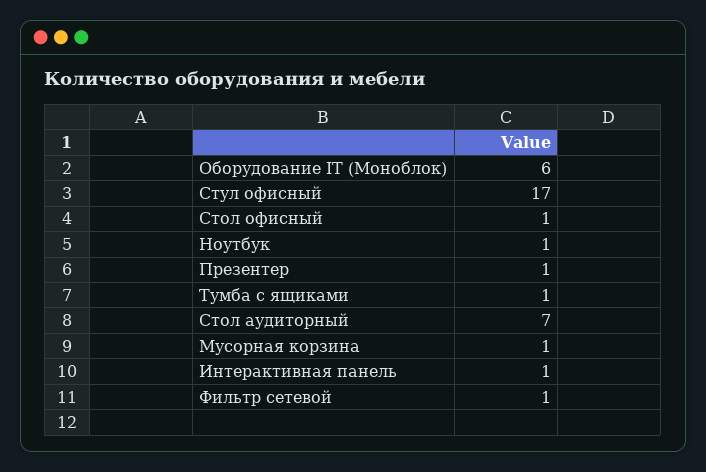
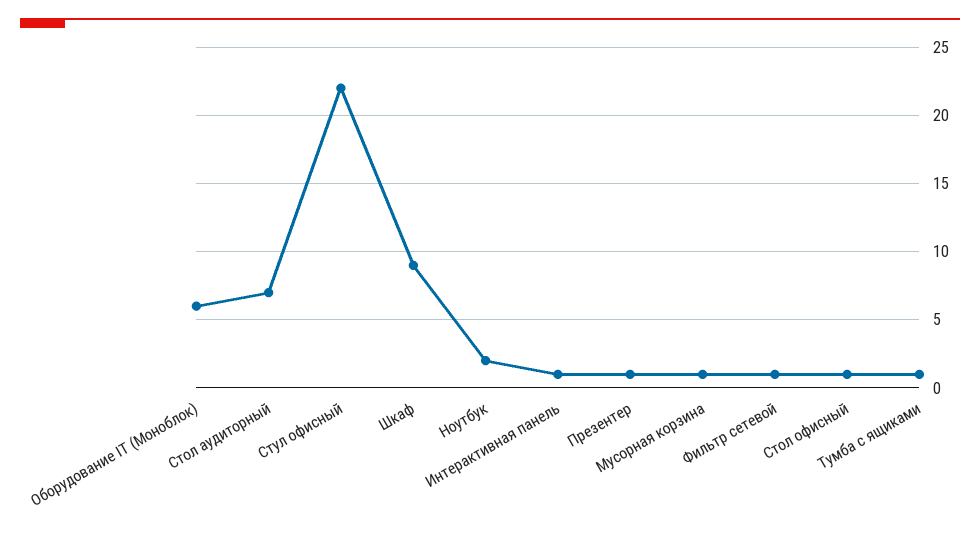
Стул офисный: 17 -> 22
Ноутбук: 1 -> 2
Шкаф: none -> 9

